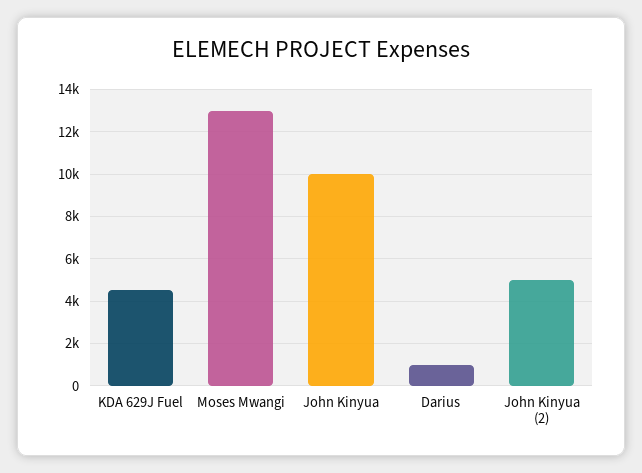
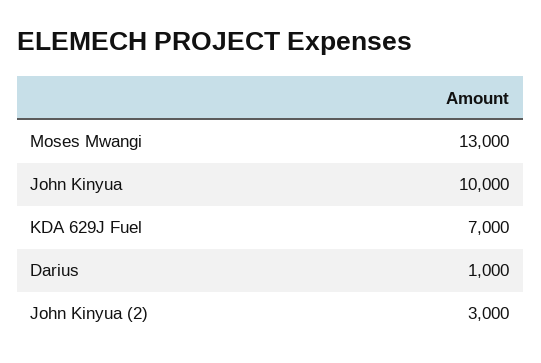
KDA 629J Fuel: 4500 -> 7000
John Kinyua (2): 5000 -> 3000

